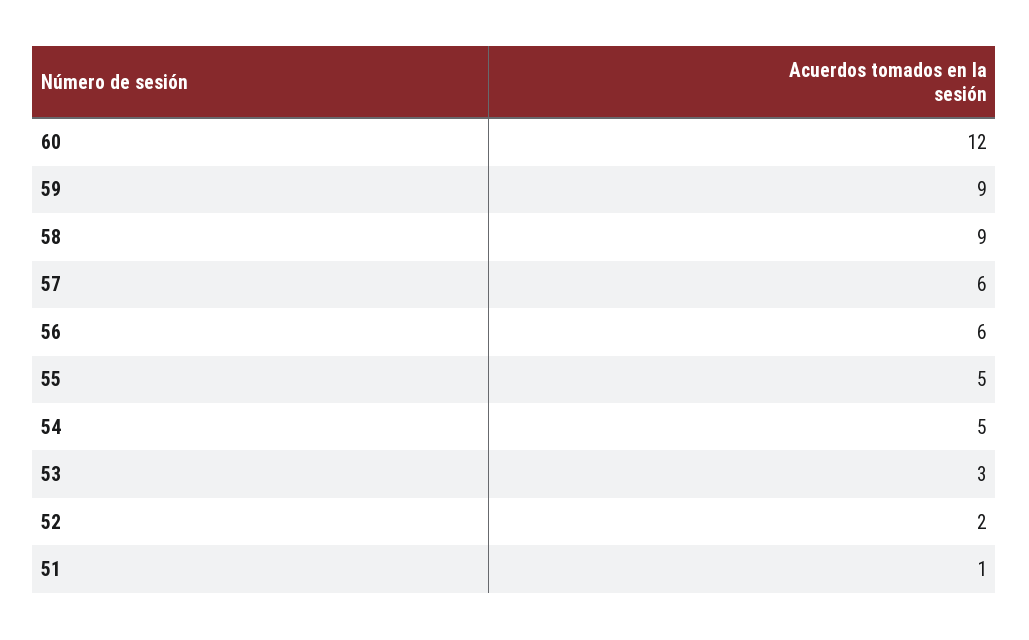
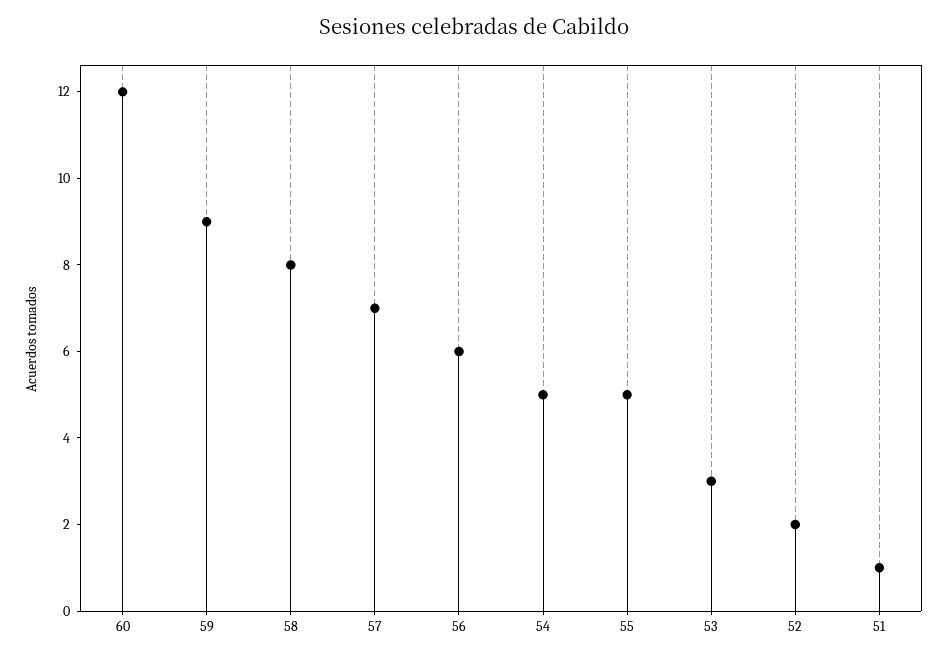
58: 9 -> 8
57: 6 -> 7

